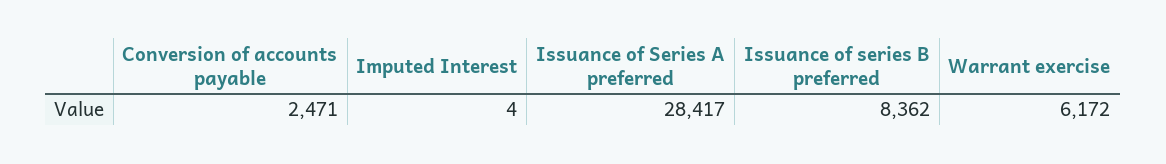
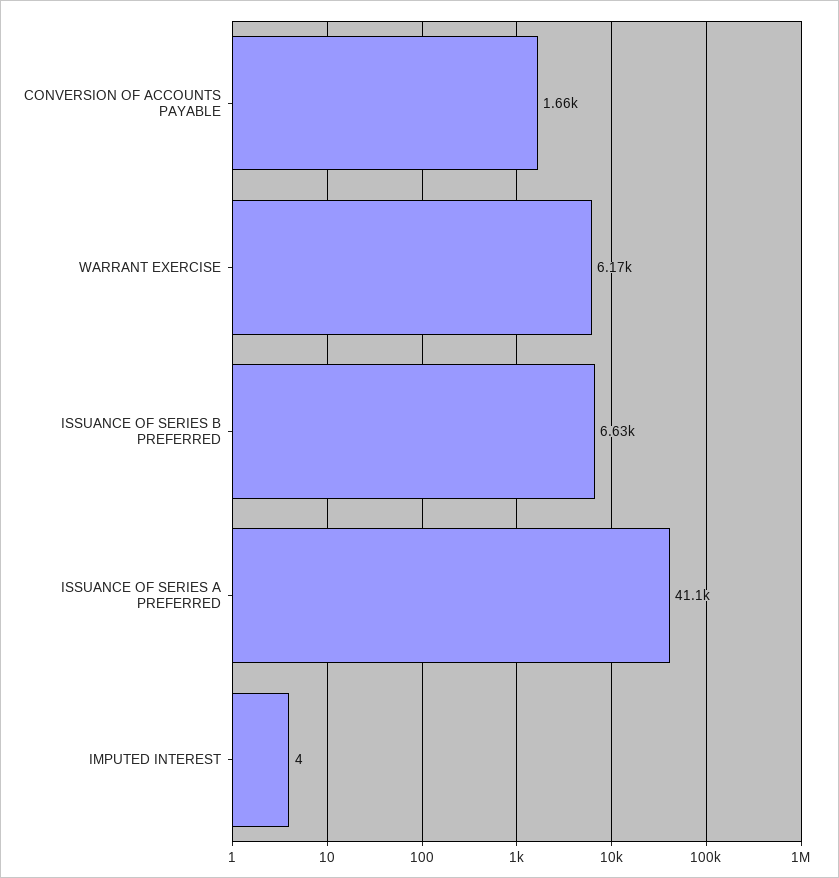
Conversion of accounts payable: 2471 -> 1660
Issuance of Series A preferred: 28417 -> 41100
Issuance of series B preferred: 8362 -> 6630

